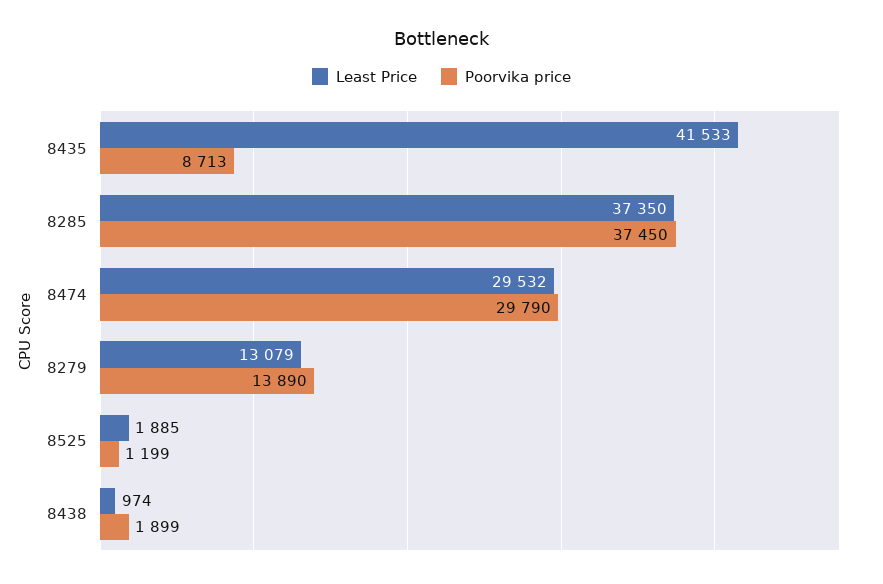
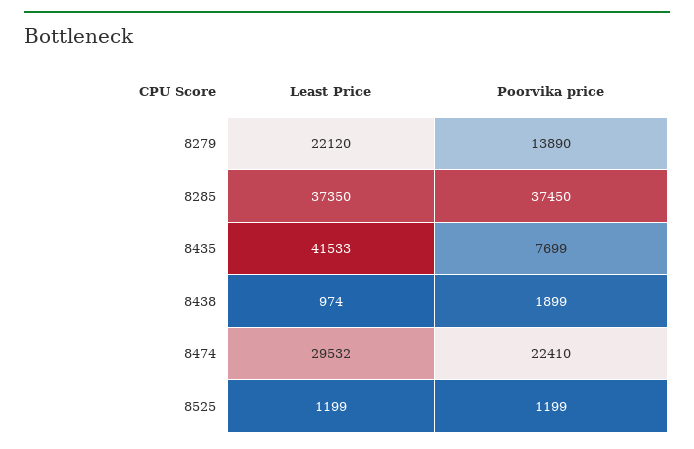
Poorvika price, 8435: 8713 -> 7699
Poorvika price, 8474: 29790 -> 22410
Least Price, 8279: 13079 -> 22120
Least Price, 8525: 1885 -> 1199

